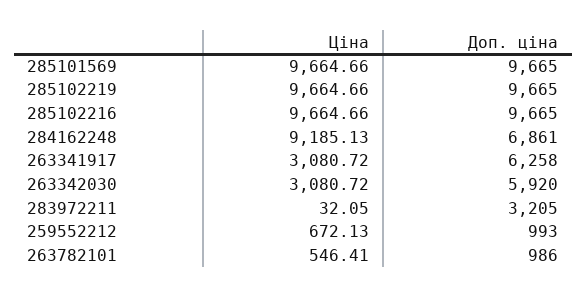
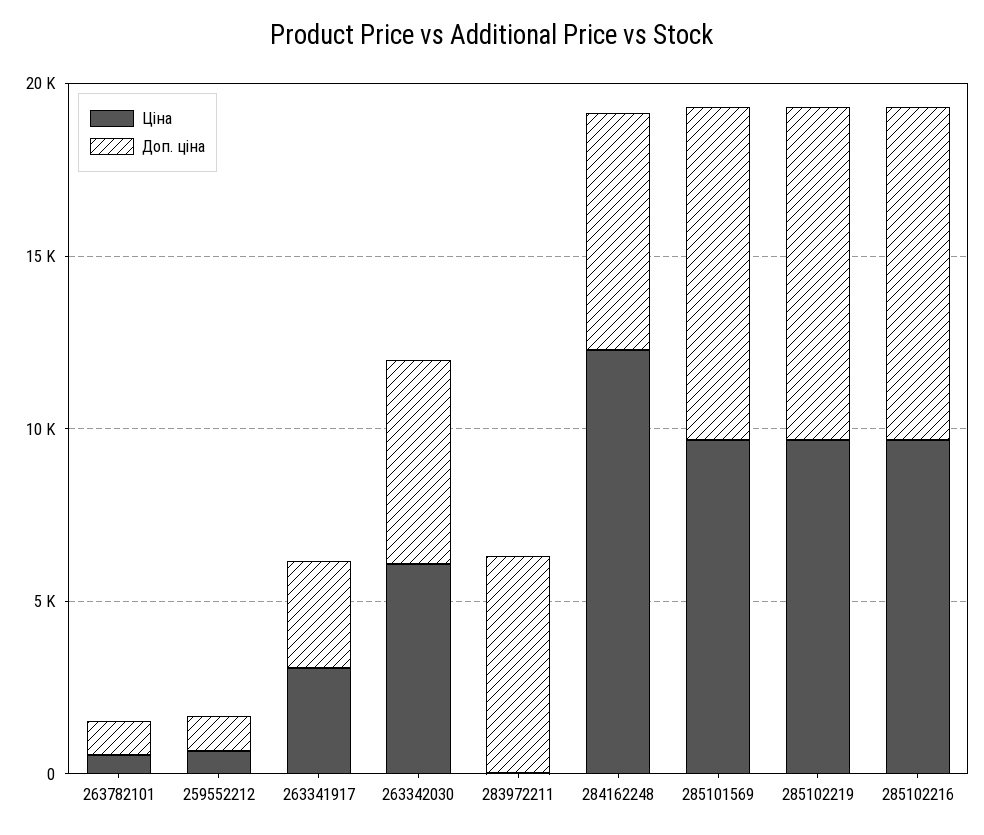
Ціна, 284162248: 9185.13 -> 12000
Доп. ціна, 263341917: 6258 -> 3000
Ціна, 263342030: 3080.72 -> 6000
Доп. ціна, 283972211: 3205 -> 6000

